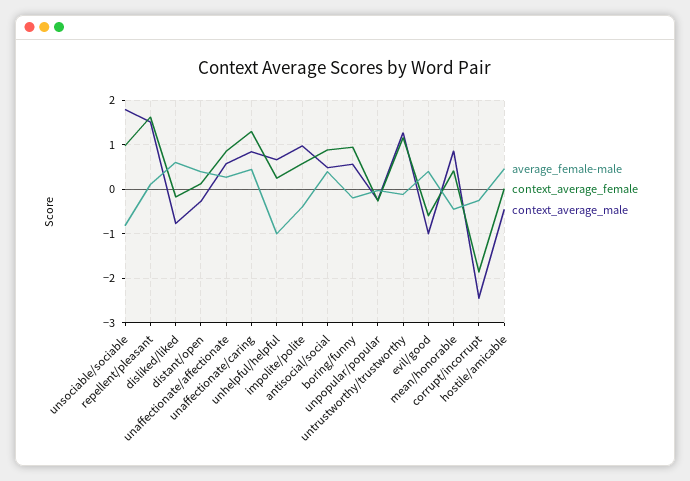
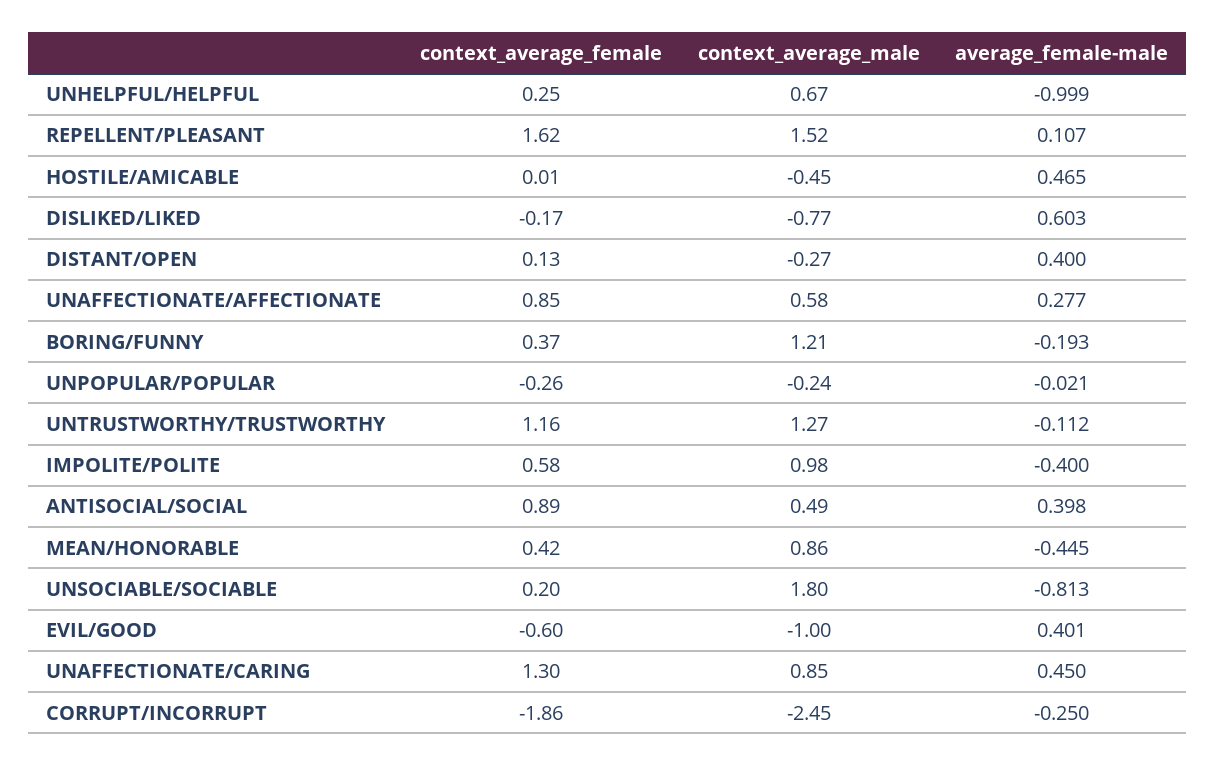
context_average_female, unsociable/sociable: 1 -> 0.2
context_average_female, boring/funny: 1 -> 0.37
context_average_male, boring/funny: 0.6 -> 1.21

